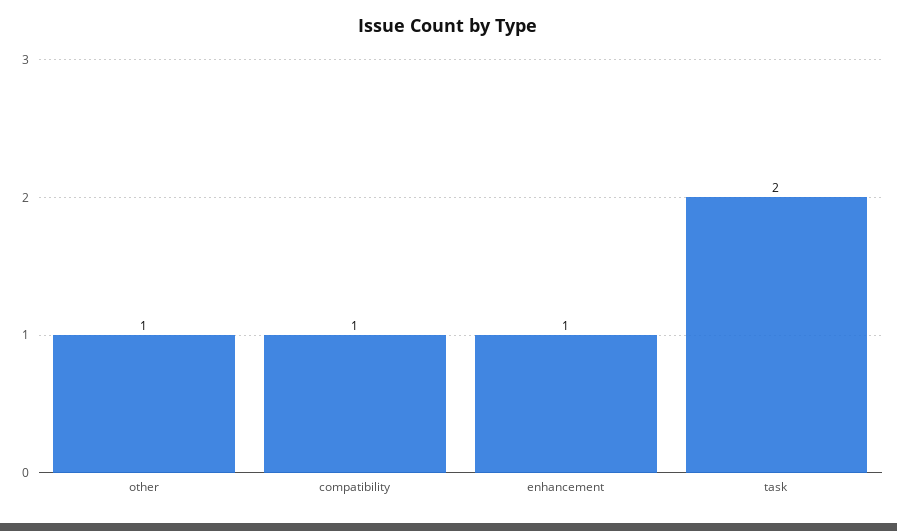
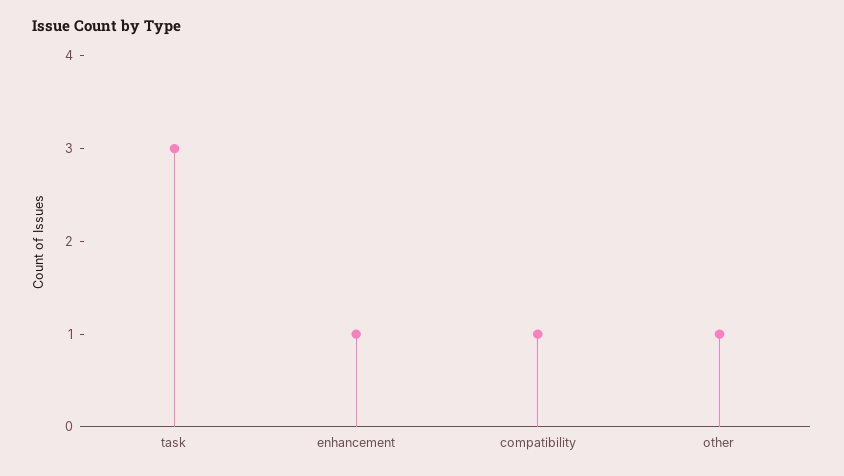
task: 2 -> 3

